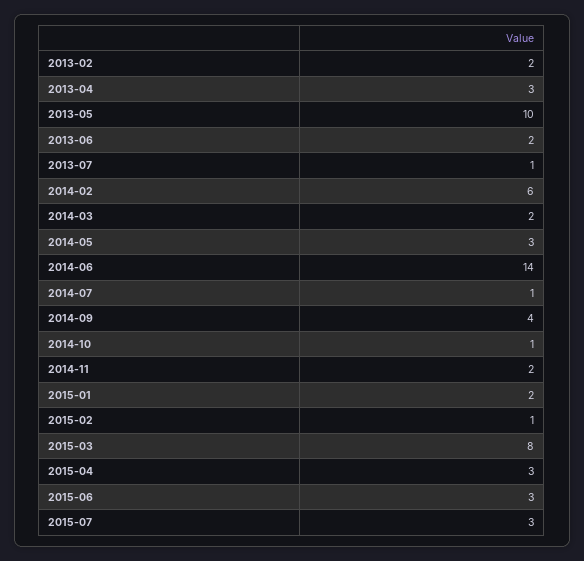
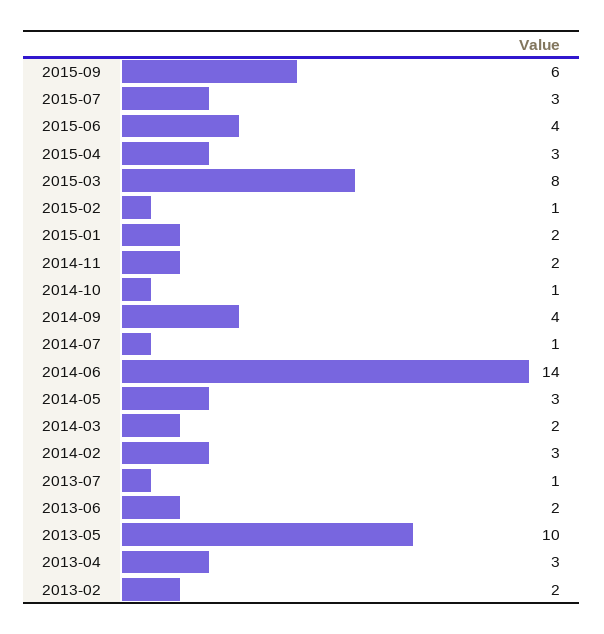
2014-02: 6 -> 3
2015-06: 3 -> 4
2015-09: none -> 6

